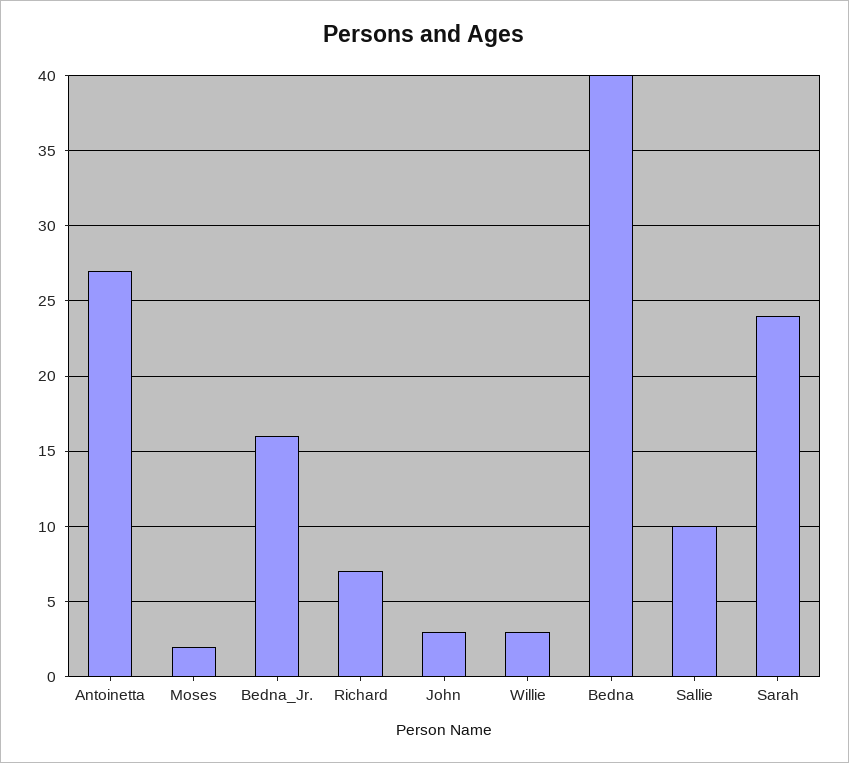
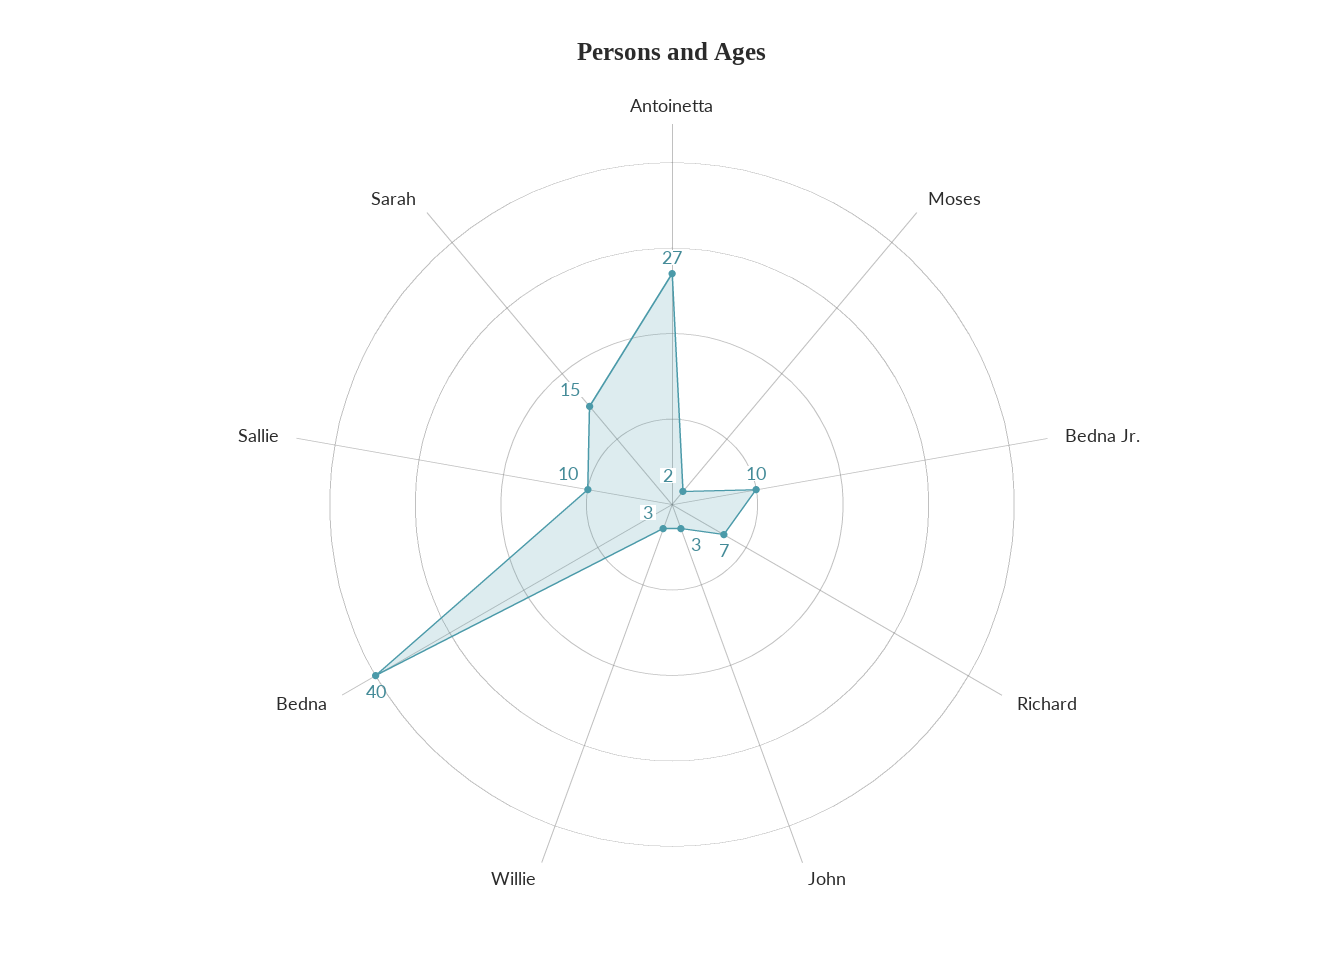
Bedna_Jr.: 16 -> 10
Sarah: 24 -> 15

